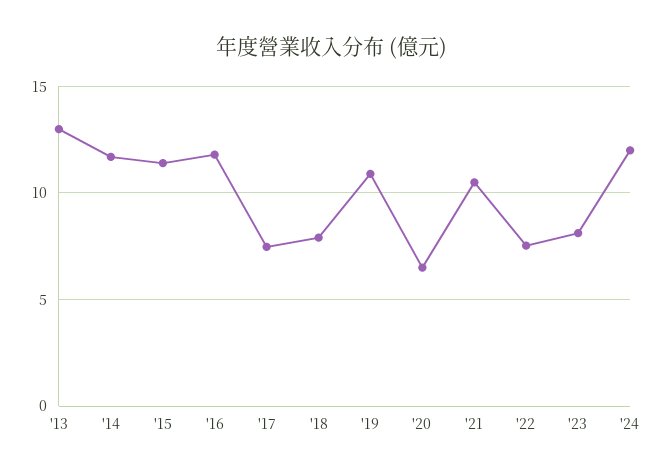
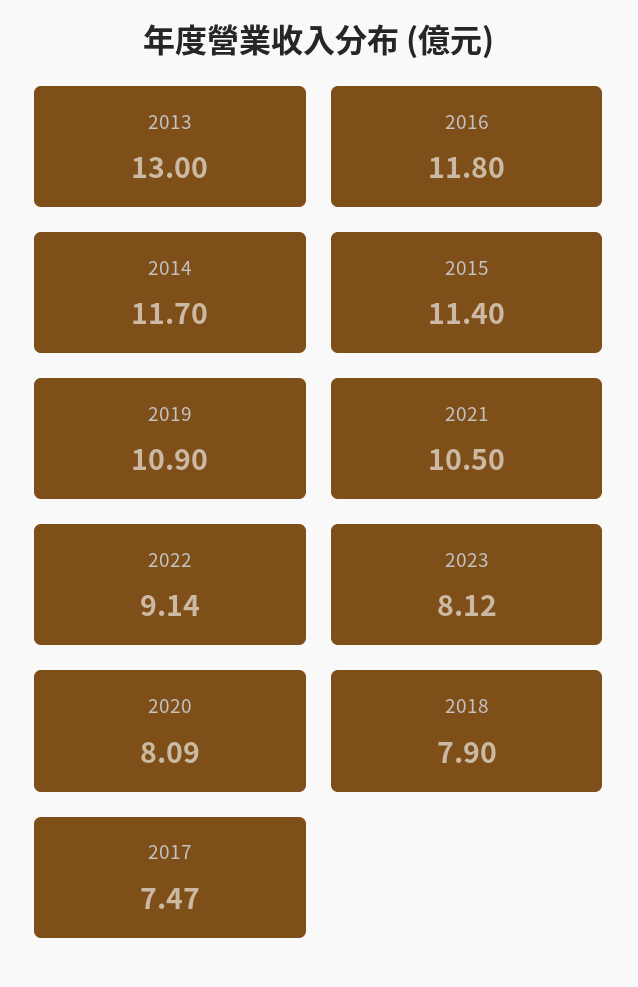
'20: 6.5 -> 8.09
'22: 7.5 -> 9.14
'24: 12 -> none

